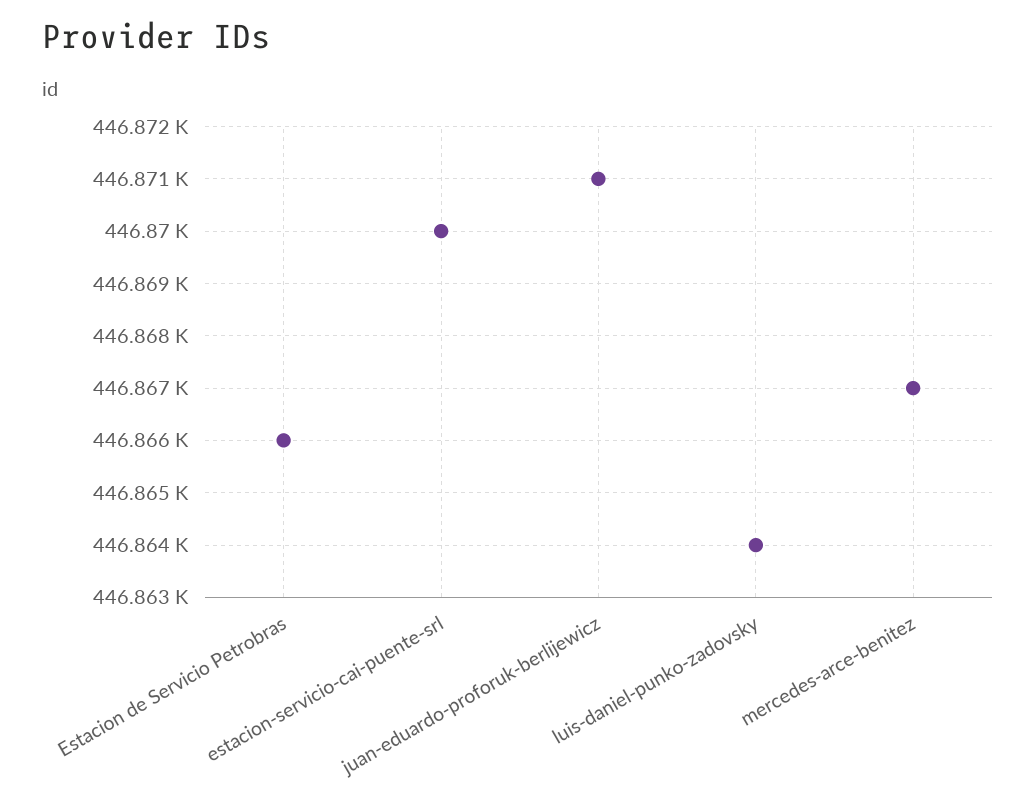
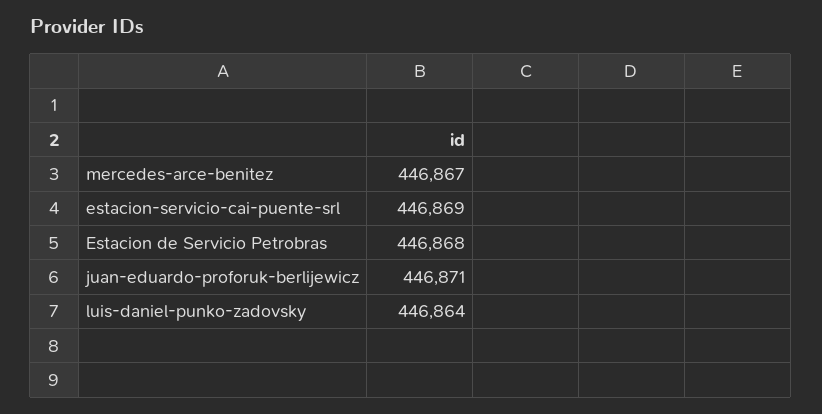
Estacion de Servicio Petrobras: 446866 -> 446868
estacion-servicio-cai-puente-srl: 446870 -> 446869

